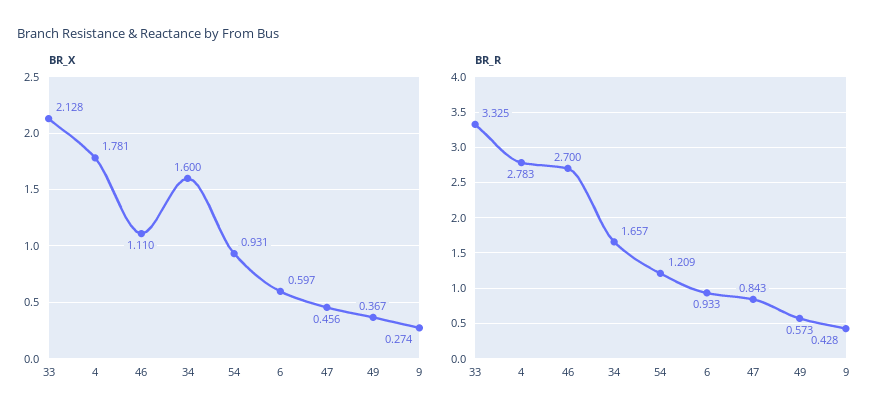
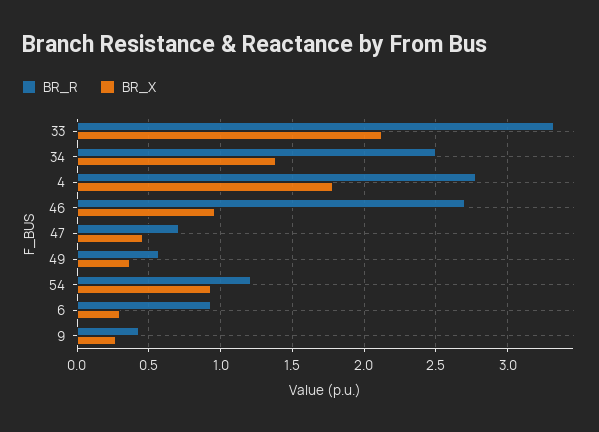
BR_X, 46: 1.11 -> 0.95
BR_X, 34: 1.6 -> 1.4
BR_X, 6: 0.597 -> 0.3
BR_R, 34: 1.657 -> 2.5
BR_R, 47: 0.843 -> 0.7

